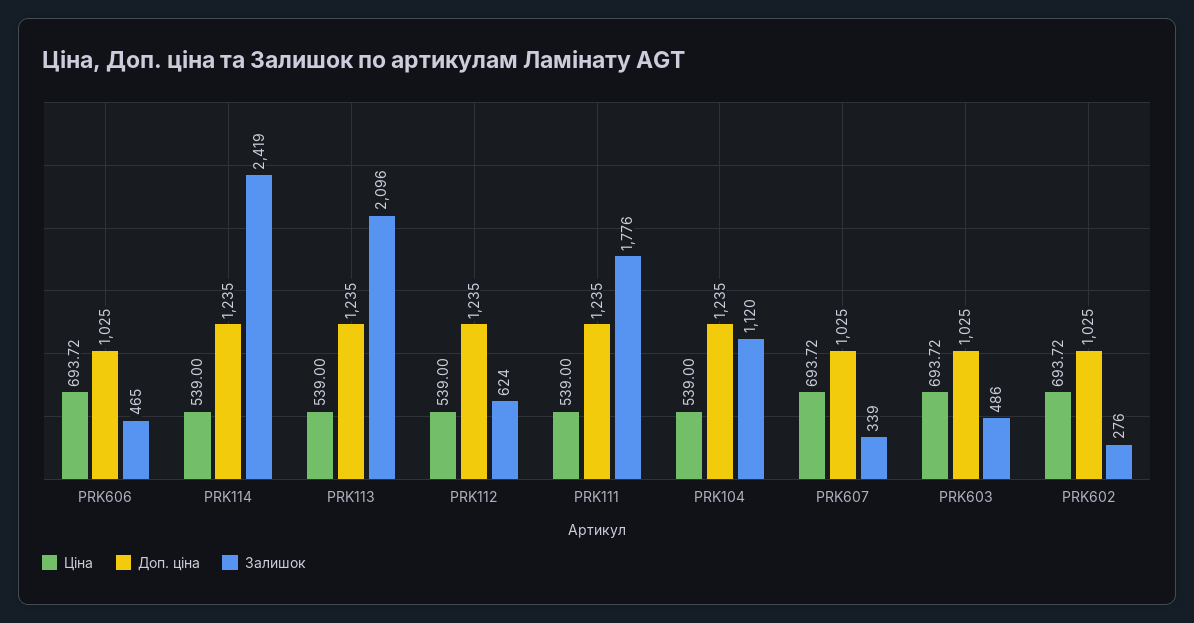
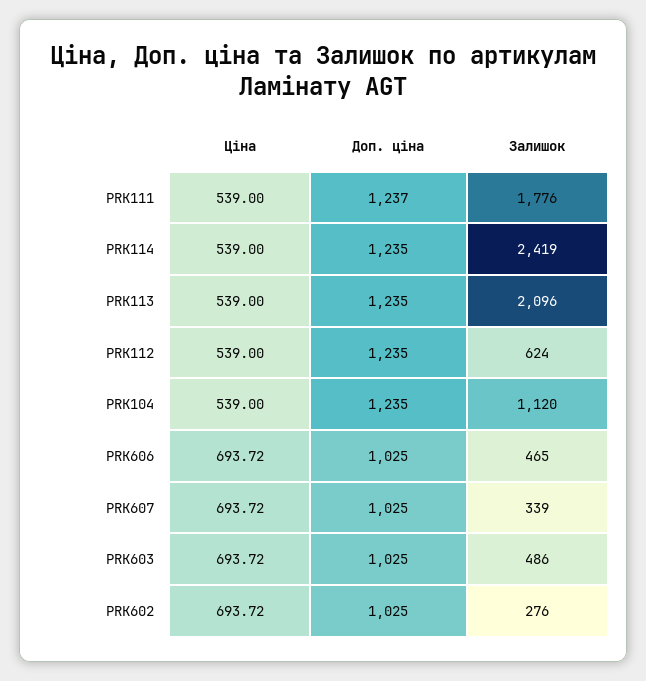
Доп. ціна, PRK111: 1235 -> 1237

